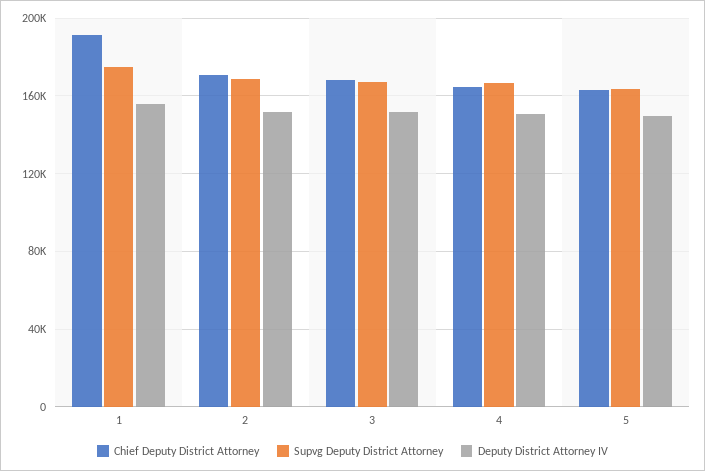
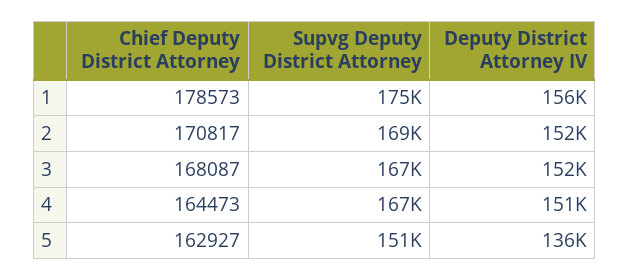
Chief Deputy District Attorney, 1: 190000 -> 178573
Supvg Deputy District Attorney, 5: 165000 -> 151000
Deputy District Attorney IV, 5: 150000 -> 136000

